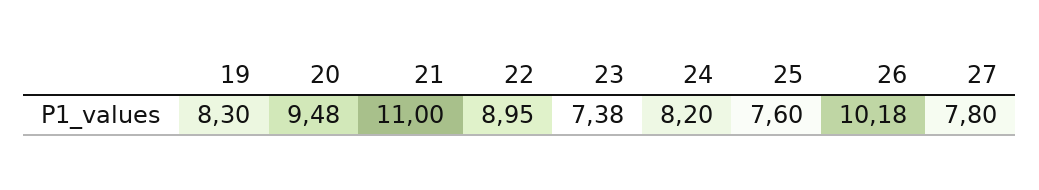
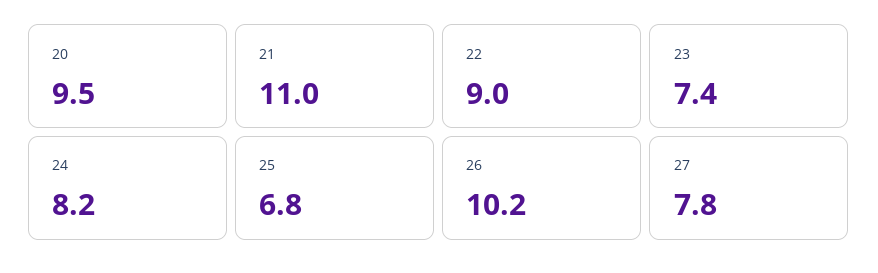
19: 8.3 -> none
25: 7.6 -> 6.8

